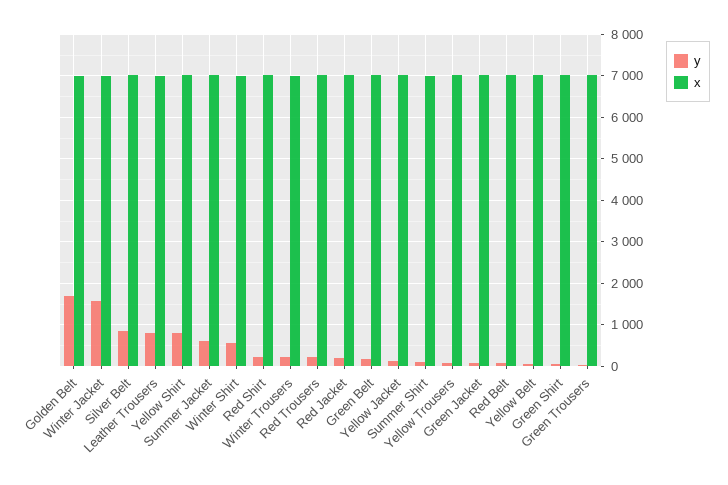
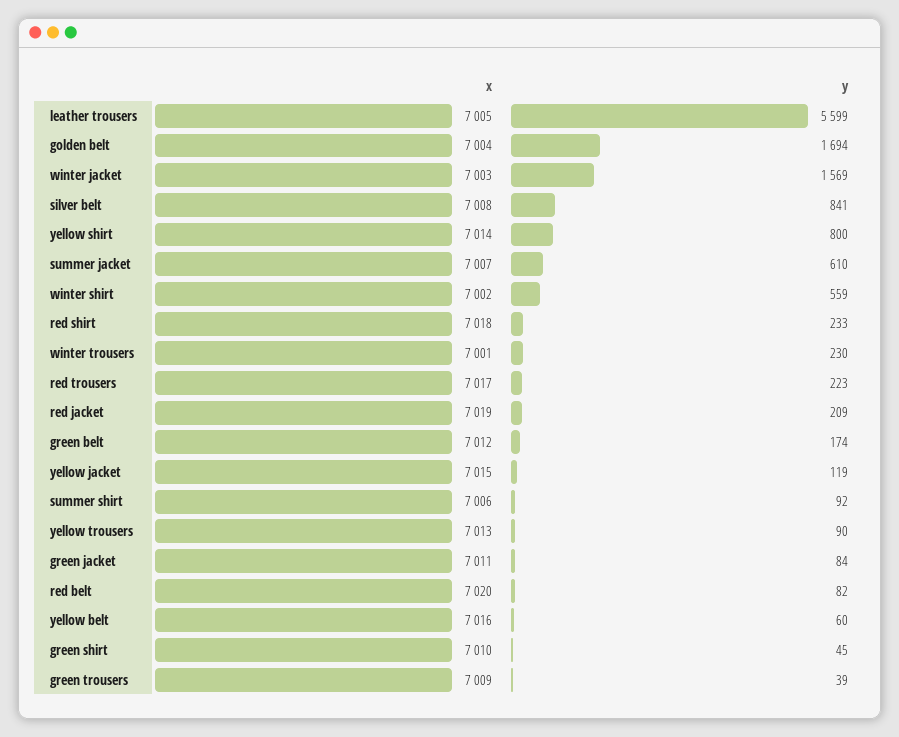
y, Leather Trousers: 800 -> 5599

